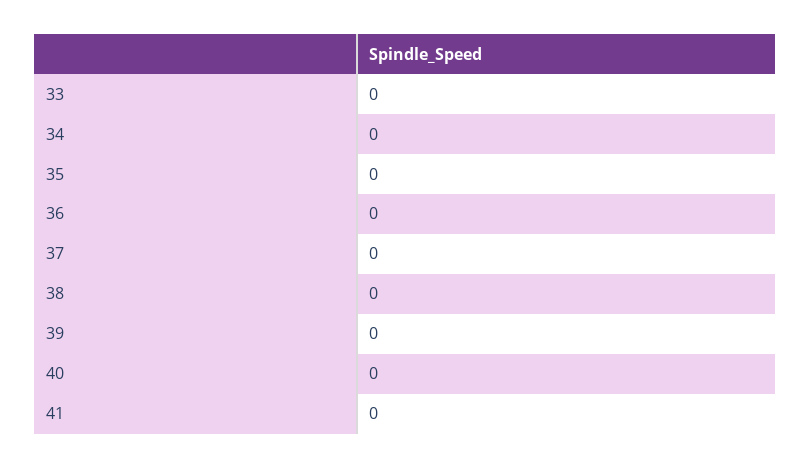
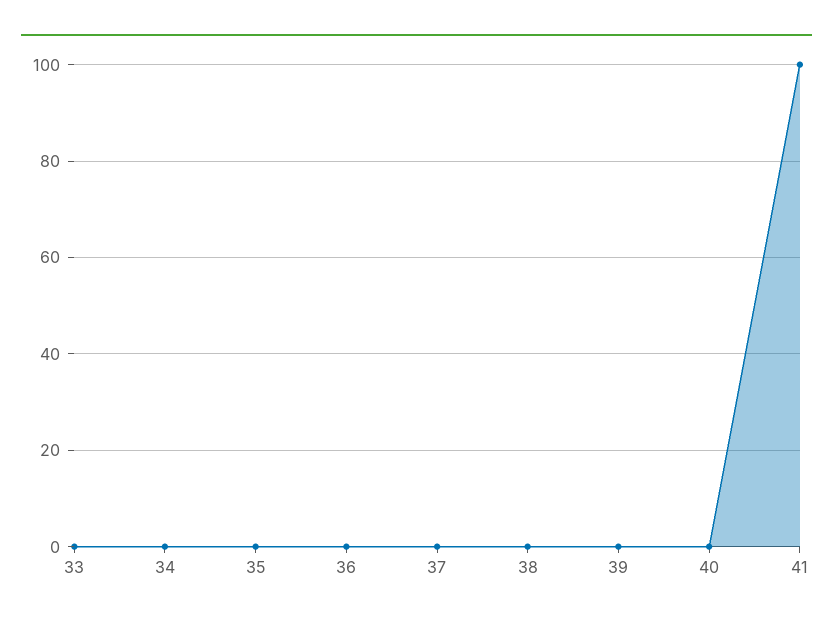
41: 0 -> 100

